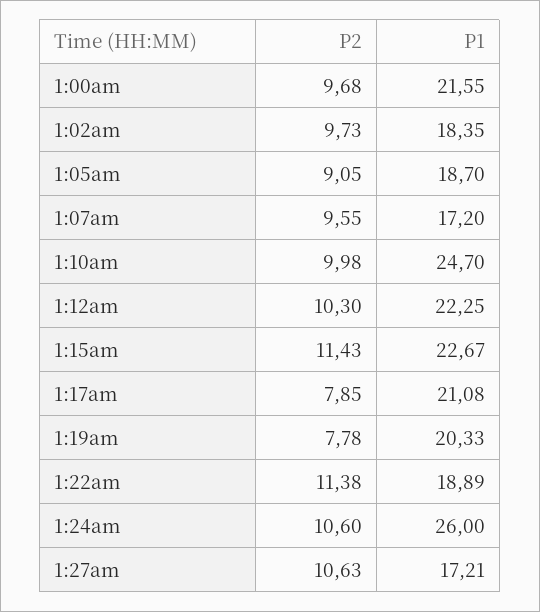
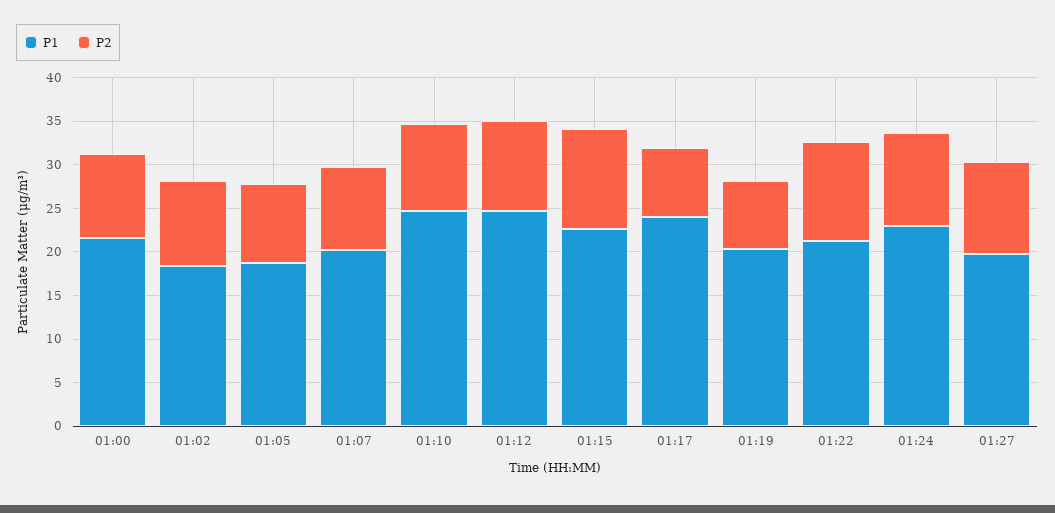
P1, 1:07am: 17.2 -> 20
P1, 1:12am: 22.25 -> 25
P1, 1:17am: 21.08 -> 24
P1, 1:22am: 18.89 -> 21
P1, 1:24am: 26 -> 23
P1, 1:27am: 17.21 -> 20

